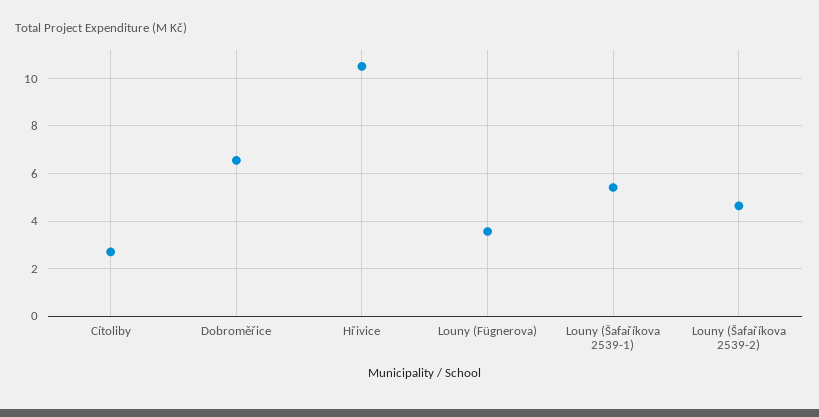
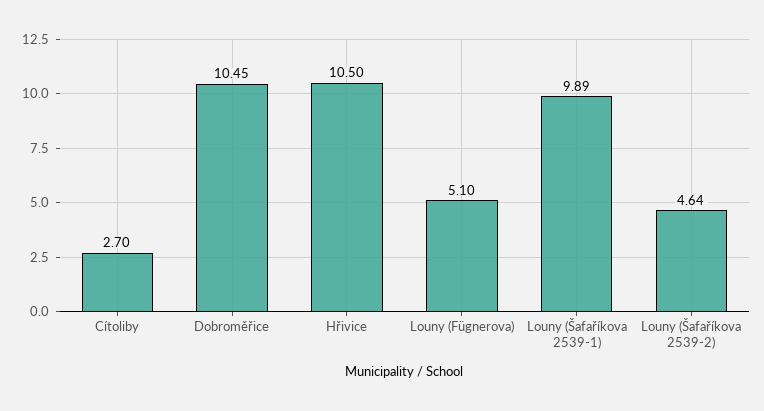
Dobroměřice: 6.5 -> 10.45
Louny (Fügnerova): 3.5 -> 5.1
Louny (Šafaříkova 2539-1): 5.5 -> 9.89

